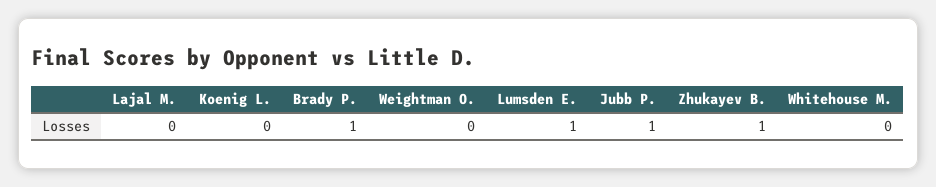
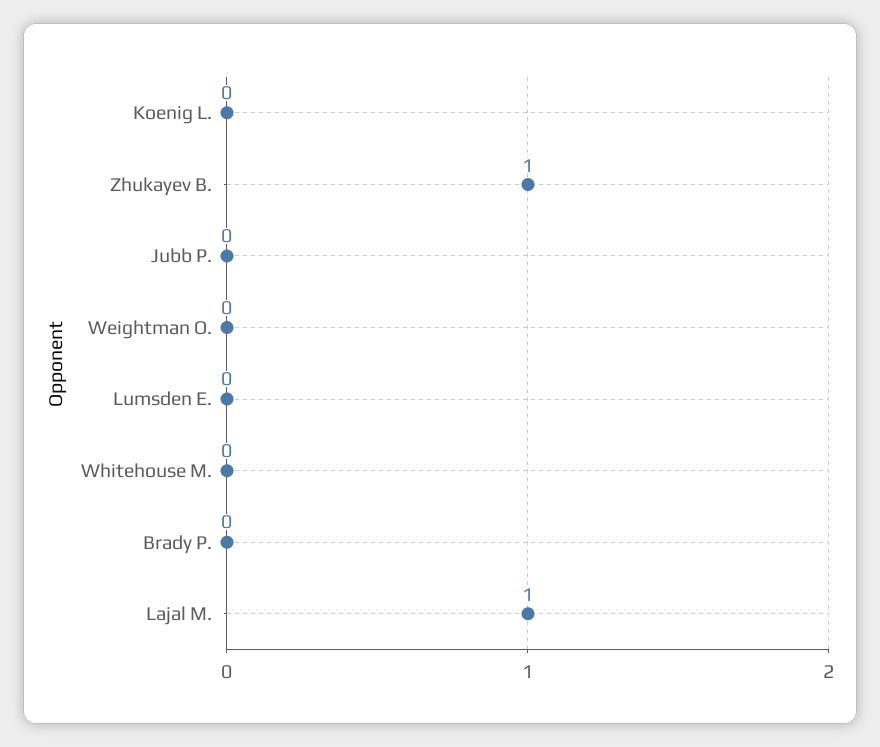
Lajal M.: 0 -> 1
Brady P.: 1 -> 0
Lumsden E.: 1 -> 0
Jubb P.: 1 -> 0

